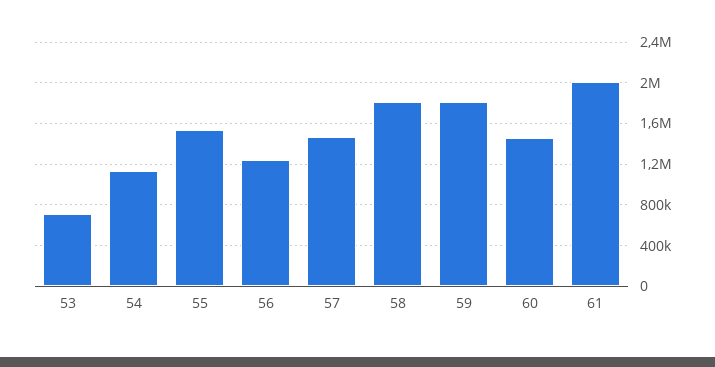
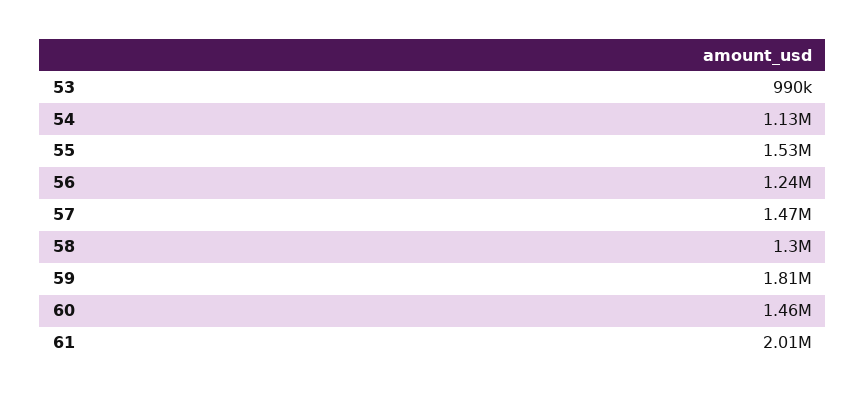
53: 700000 -> 990000
58: 1800000 -> 1300000

